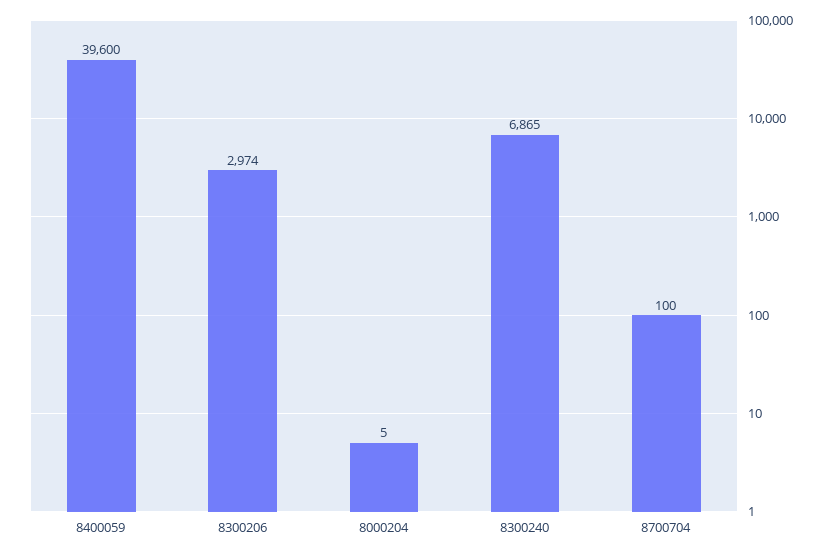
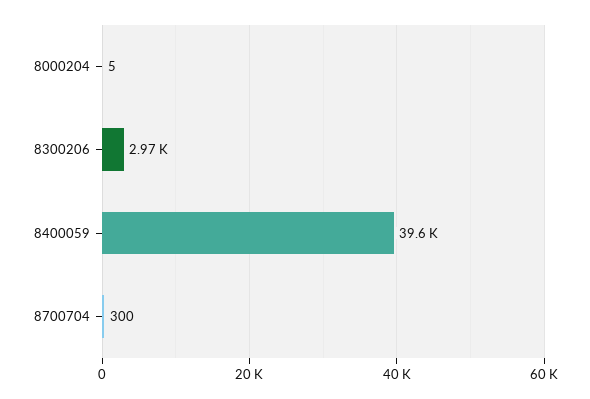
8300240: 6865 -> none
8700704: 100 -> 300

